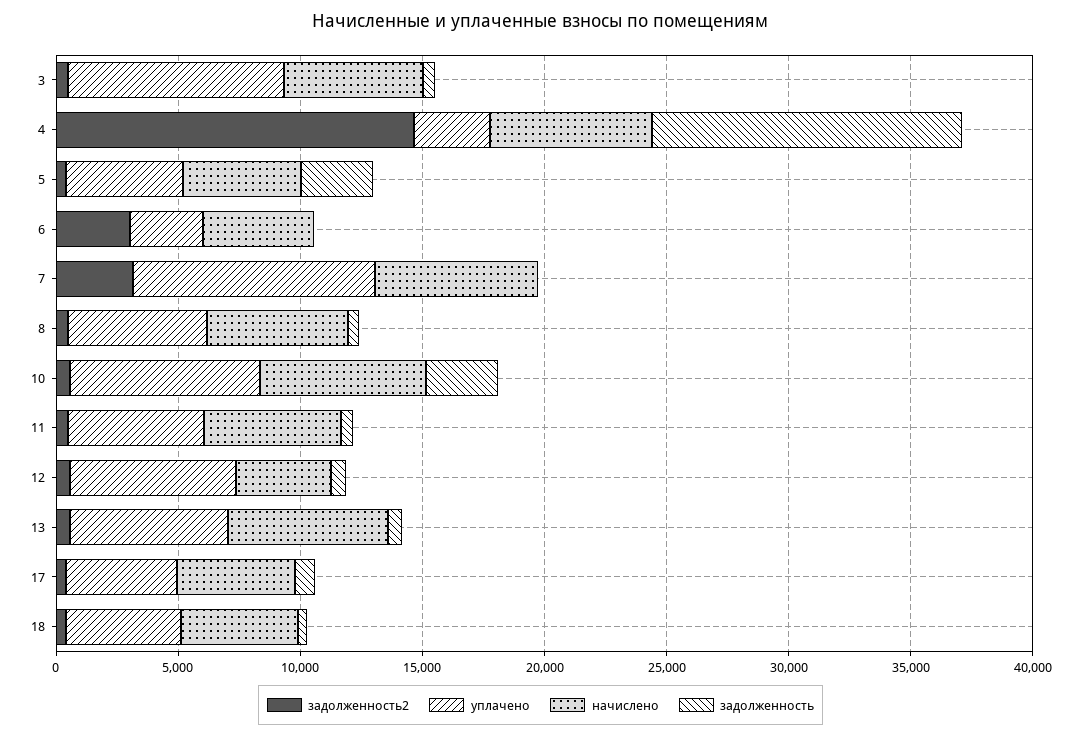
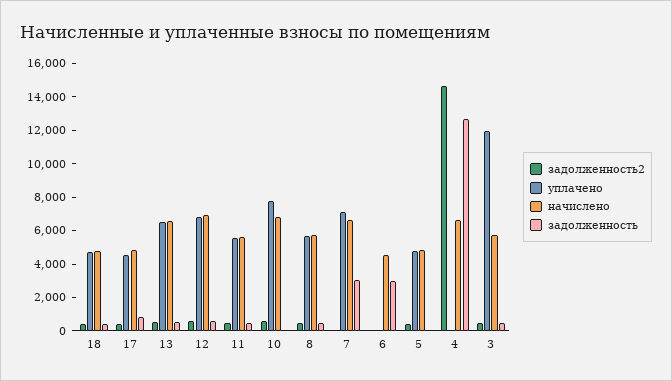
уплачено, 3: 9000 -> 12000
уплачено, 4: 3000 -> 0
задолженность, 5: 3000 -> 0
задолженность2, 6: 3000 -> 0
уплачено, 6: 3000 -> 0
задолженность, 6: 0 -> 3000
задолженность2, 7: 3000 -> 0
уплачено, 7: 10000 -> 7000
задолженность, 7: 0 -> 3000
задолженность, 10: 3000 -> 0
начислено, 12: 4000 -> 7000

